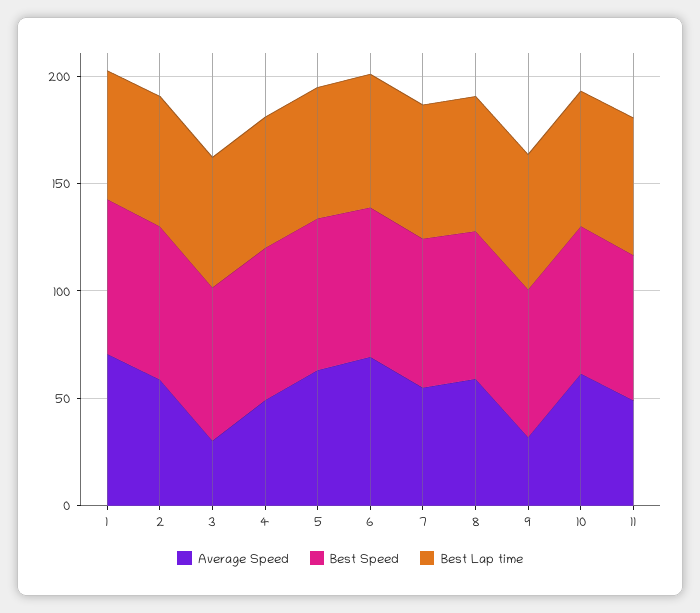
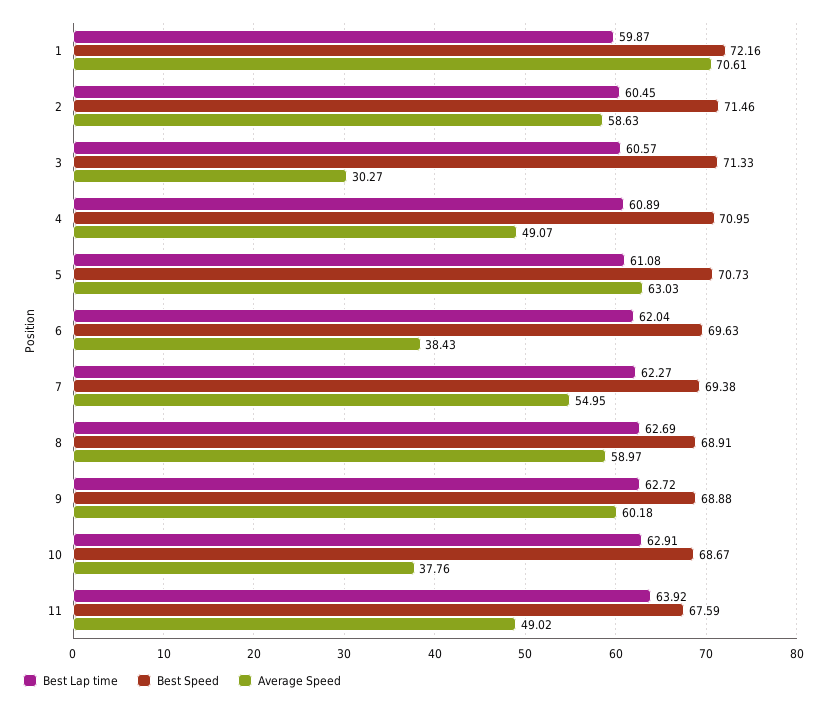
Average Speed, 6: 70 -> 38.43
Average Speed, 9: 30 -> 60.18
Average Speed, 10: 60 -> 37.76

